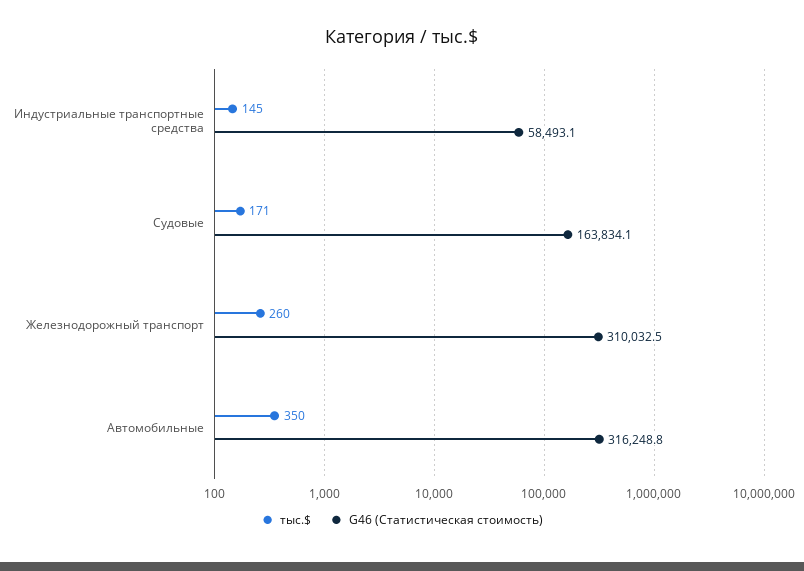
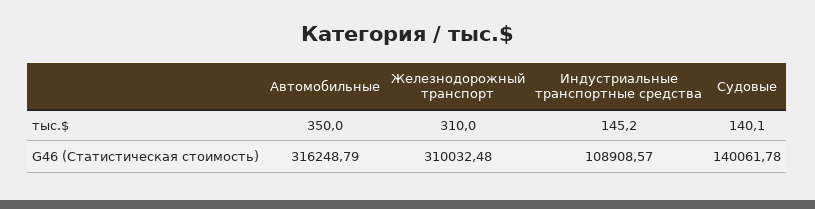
G46 (Статистическая стоимость), Индустриальные транспортные средства: 58493.1 -> 108908.57
тыс.$, Судовые: 171 -> 140.1
G46 (Статистическая стоимость), Судовые: 163834.1 -> 140061.78
тыс.$, Железнодорожный транспорт: 260 -> 310

